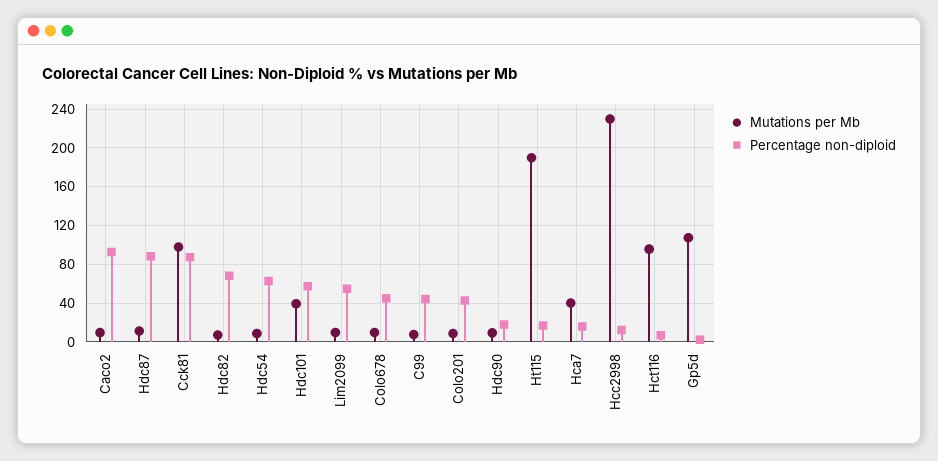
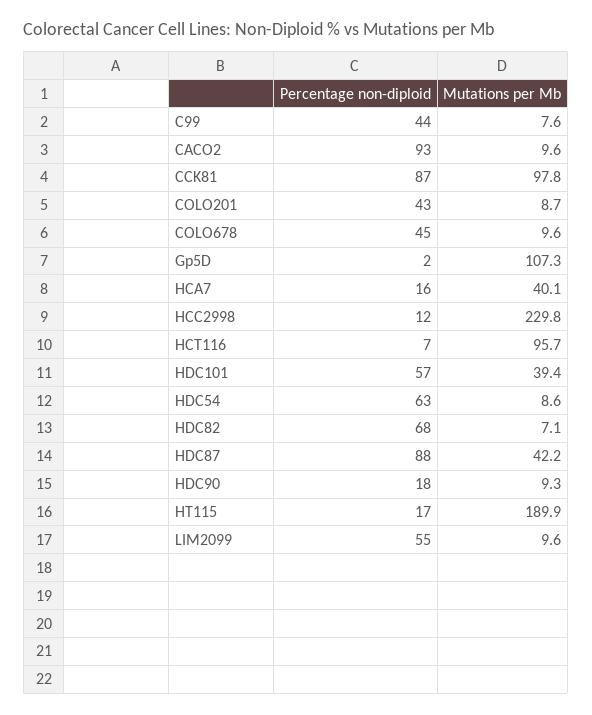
Mutations per Mb, Hdc87: 10 -> 42.2

